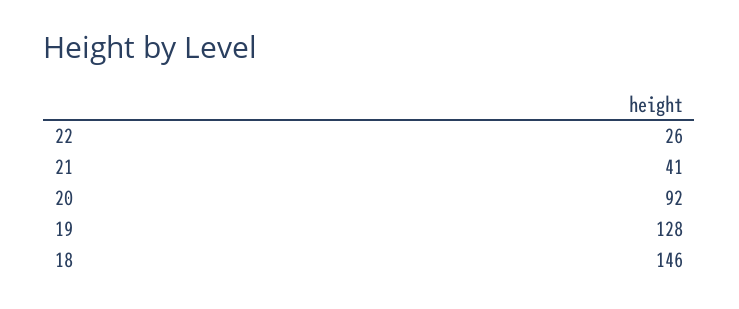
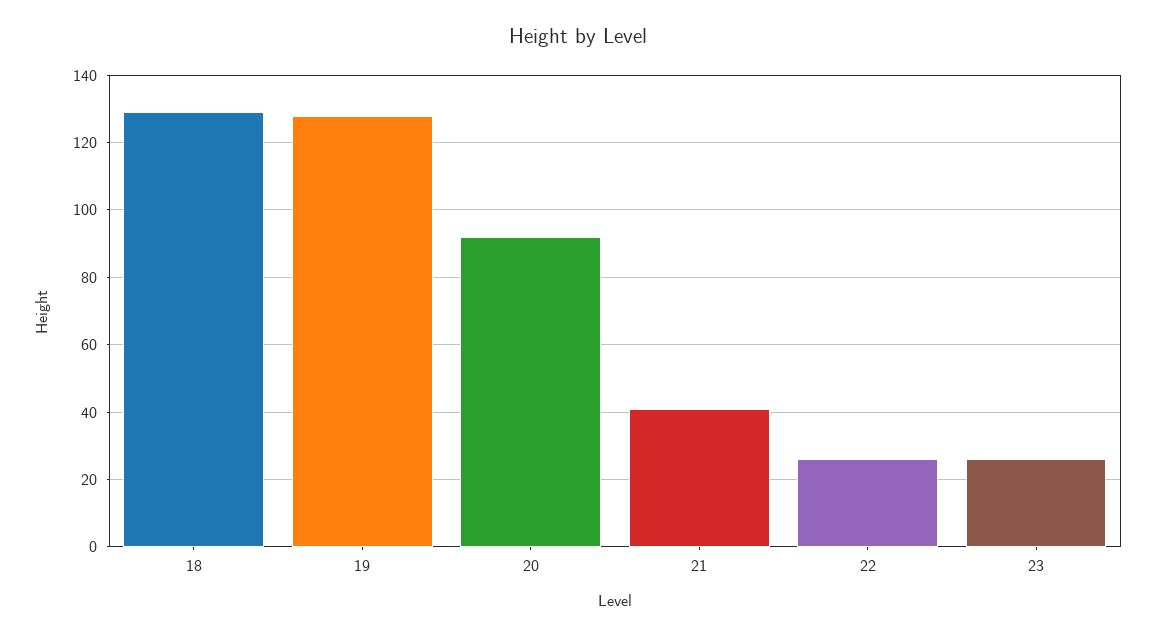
18: 146 -> 130
23: none -> 25

